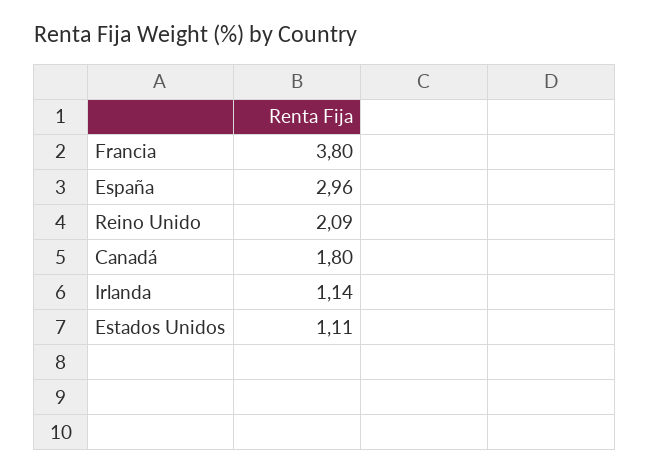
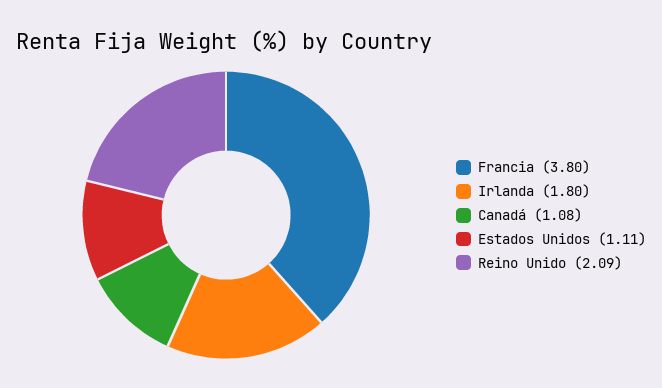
España: 2.96 -> none
Canadá: 1.8 -> 1.08
Irlanda: 1.14 -> 1.8

